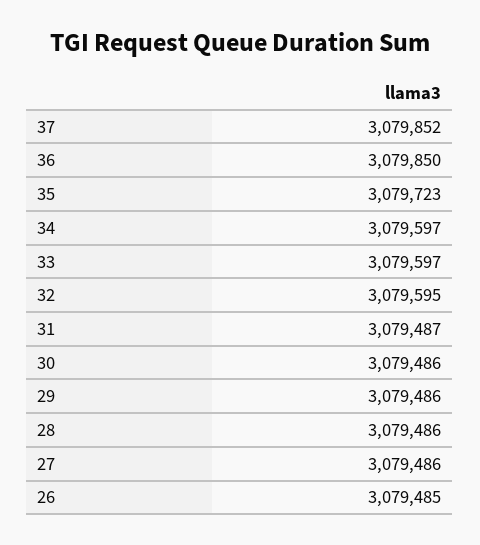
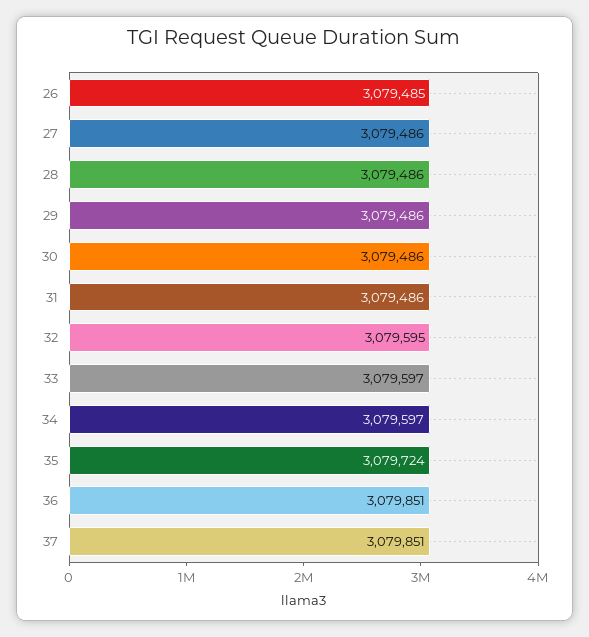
37: 3079852 -> 3079851
36: 3079850 -> 3079851
35: 3079723 -> 3079724
31: 3079487 -> 3079486

